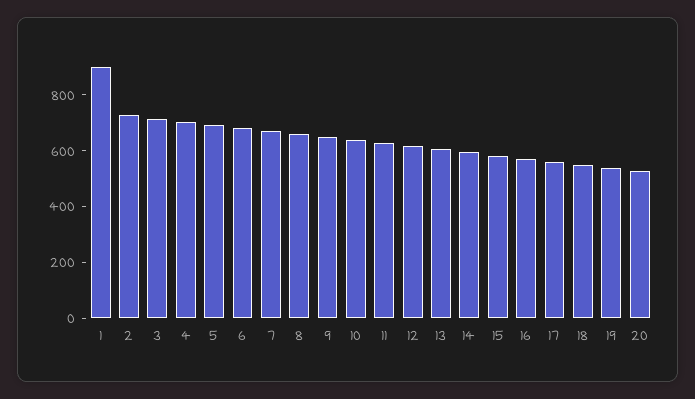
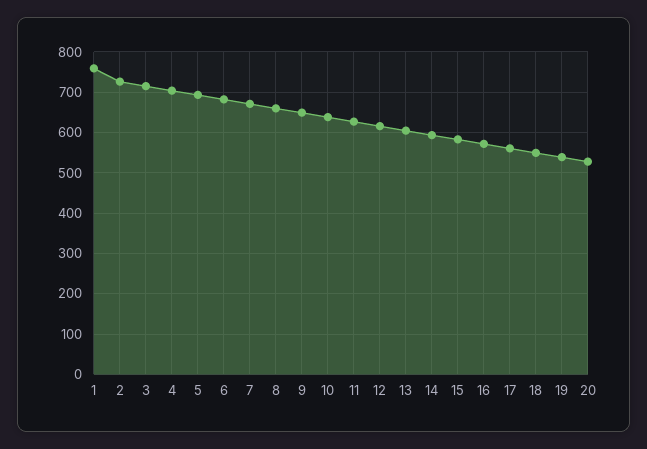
1: 900 -> 760

